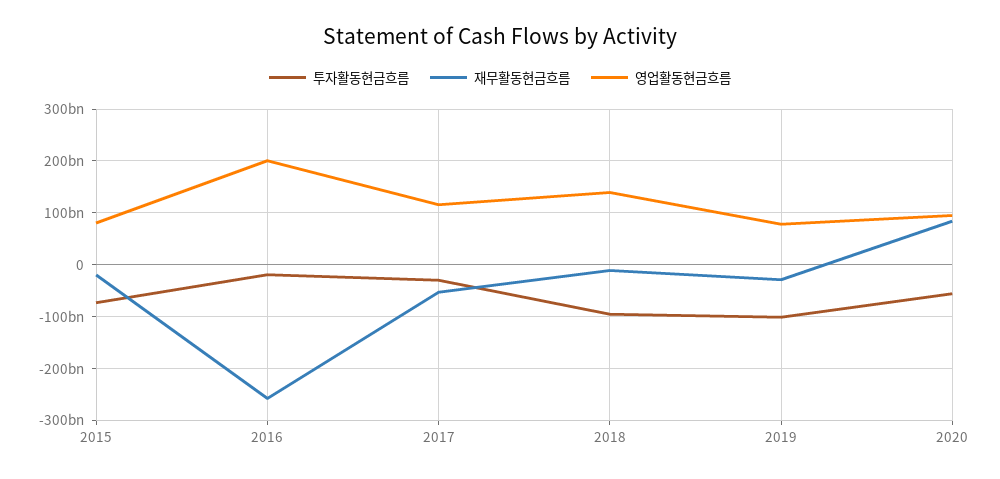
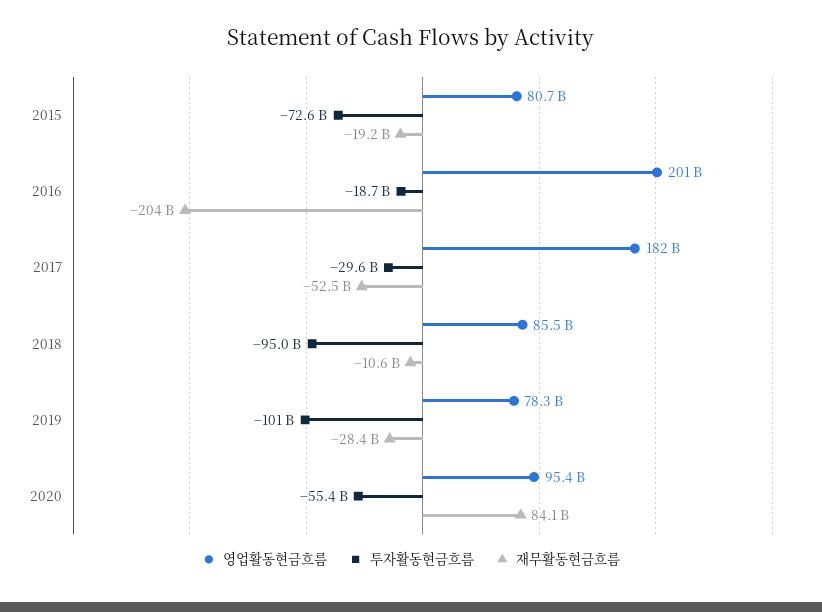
재무활동현금흐름, 2016: -260000000000 -> -204000000000
영업활동현금흐름, 2017: 120000000000 -> 182000000000
영업활동현금흐름, 2018: 140000000000 -> 85500000000

